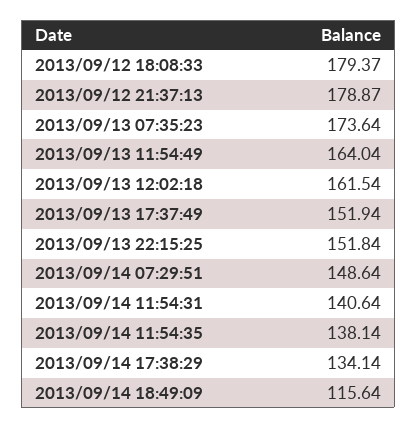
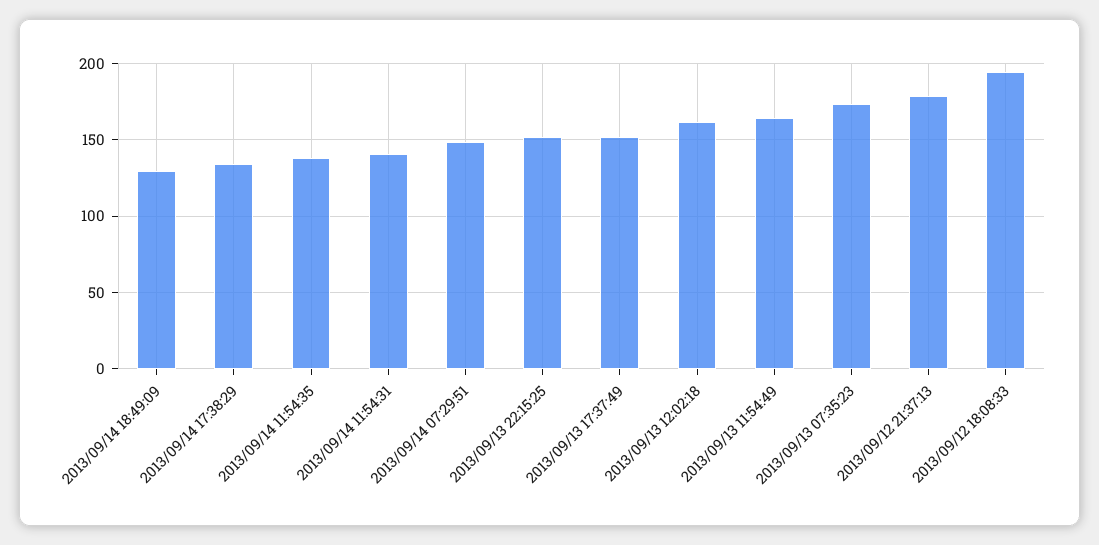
2013/09/12 18:08:33: 179.37 -> 195
2013/09/14 18:49:09: 115.64 -> 130

